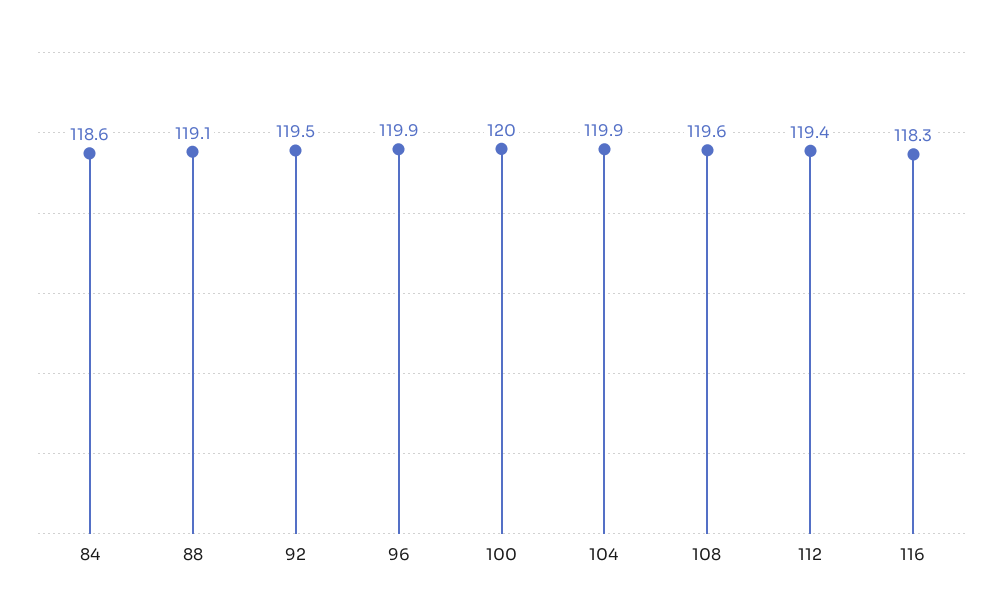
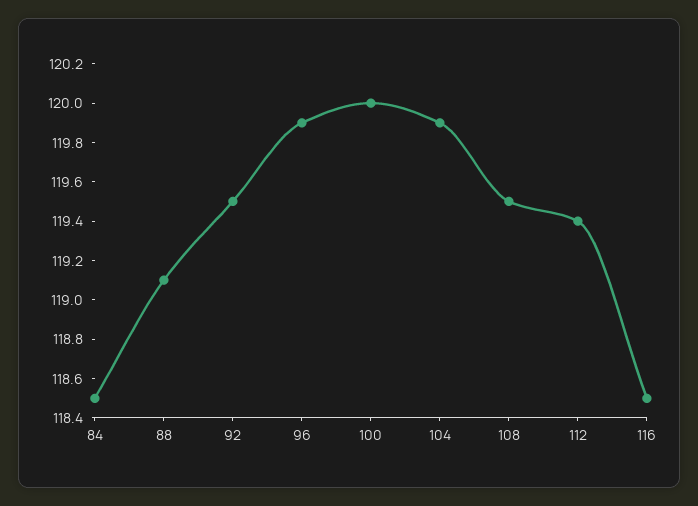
84: 118.6 -> 118.5
108: 119.6 -> 119.5
116: 118.3 -> 118.5

